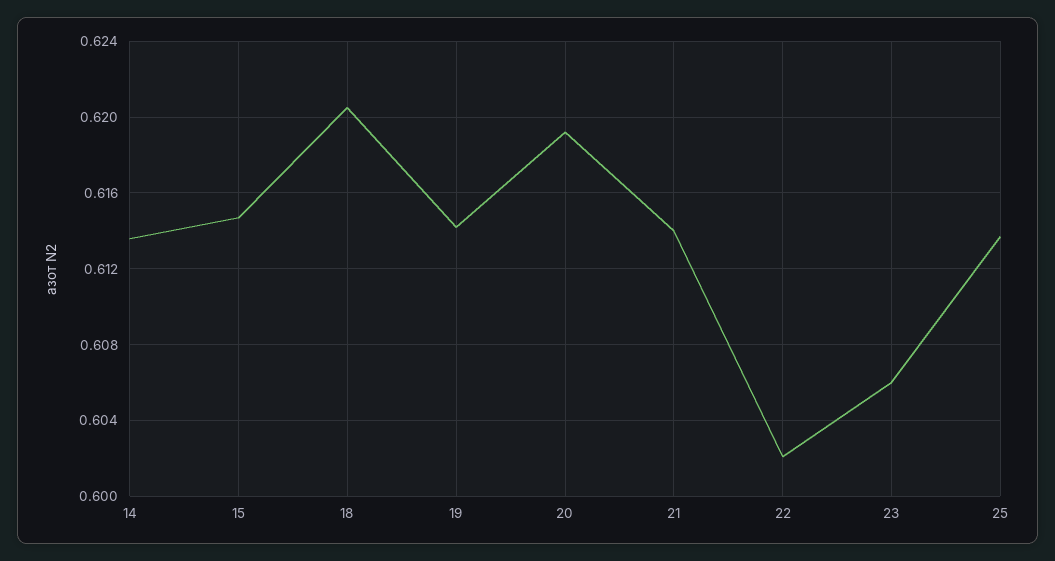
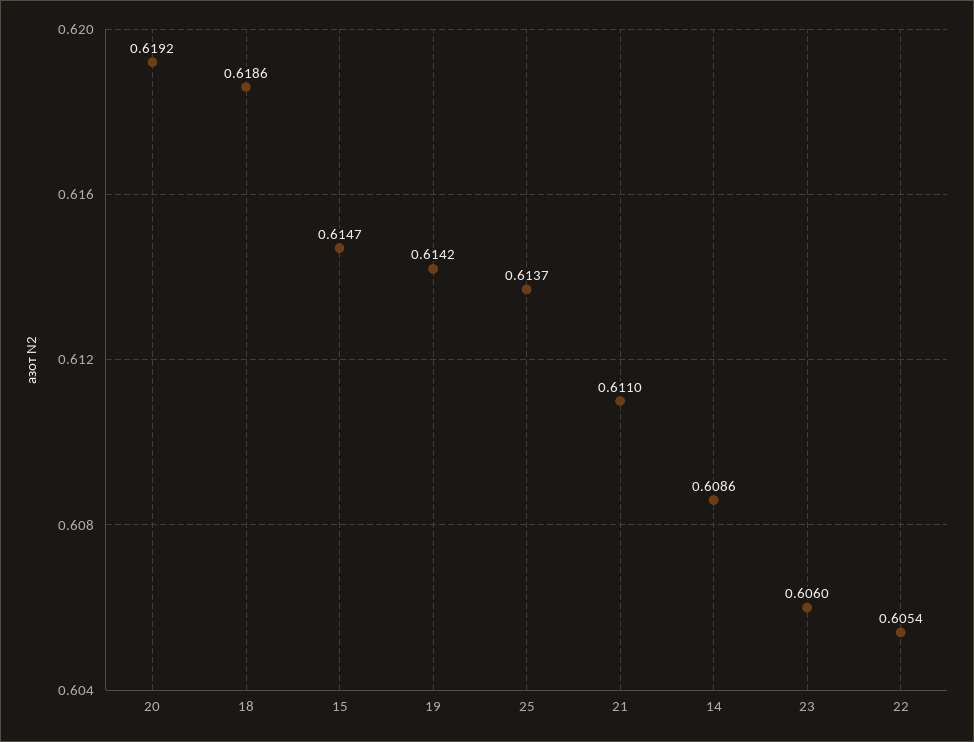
14: 0.6135 -> 0.6086
18: 0.6205 -> 0.6186
21: 0.614 -> 0.611
22: 0.602 -> 0.6054

